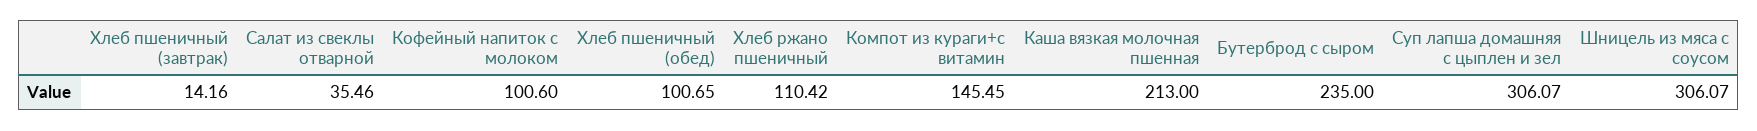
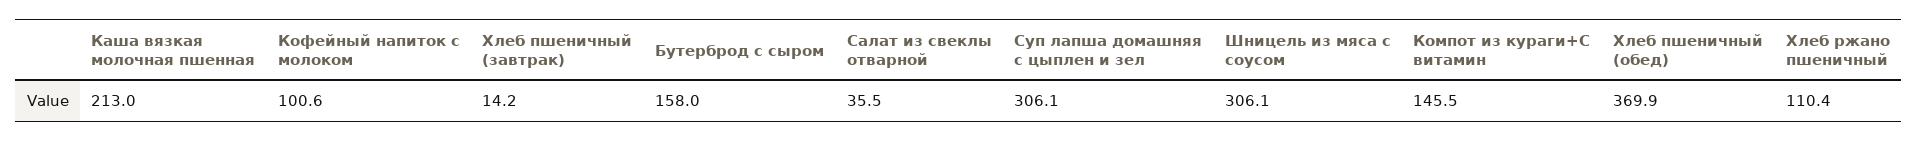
Хлеб пшеничный (обед): 100.65 -> 369.9
Бутерброд с сыром: 235 -> 158

